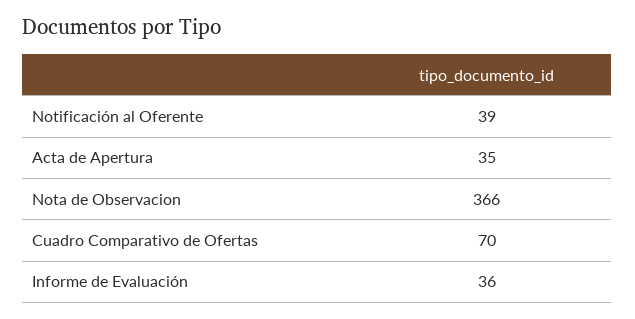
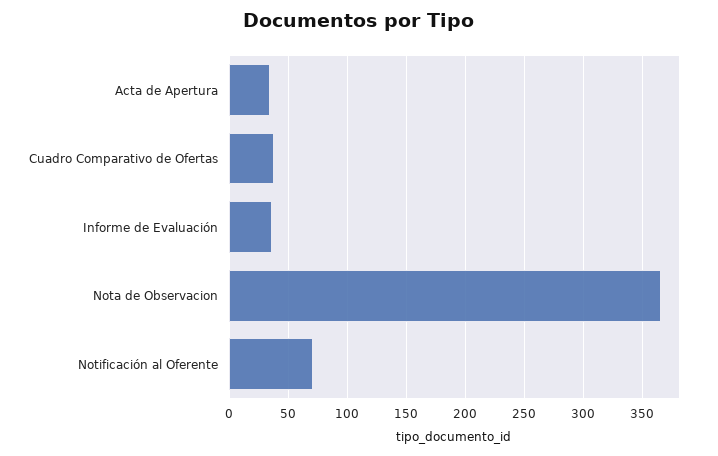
Notificación al Oferente: 39 -> 70
Cuadro Comparativo de Ofertas: 70 -> 40

